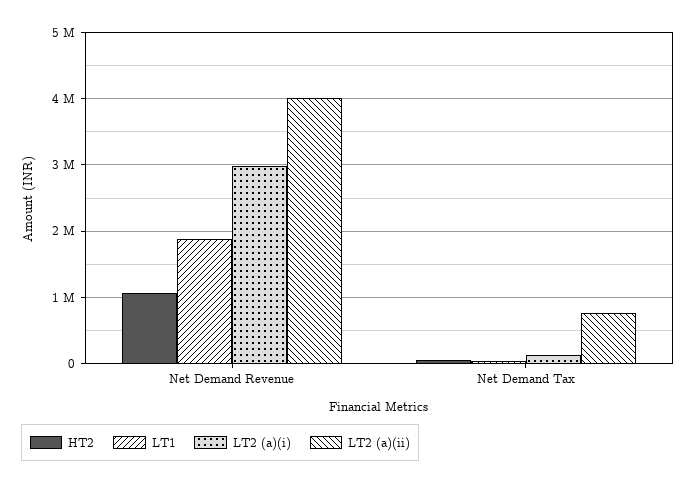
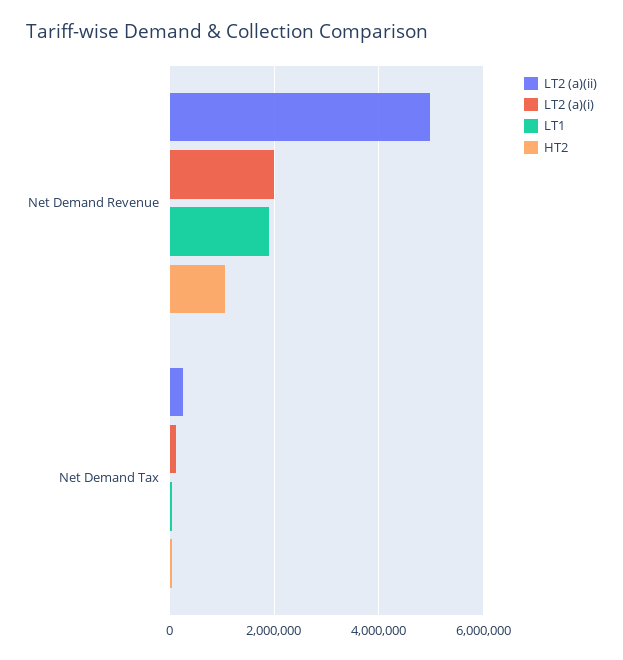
LT2 (a)(i), Net Demand Revenue: 3000000 -> 2000000
LT2 (a)(ii), Net Demand Revenue: 4000000 -> 5000000
LT2 (a)(ii), Net Demand Tax: 800000 -> 200000

